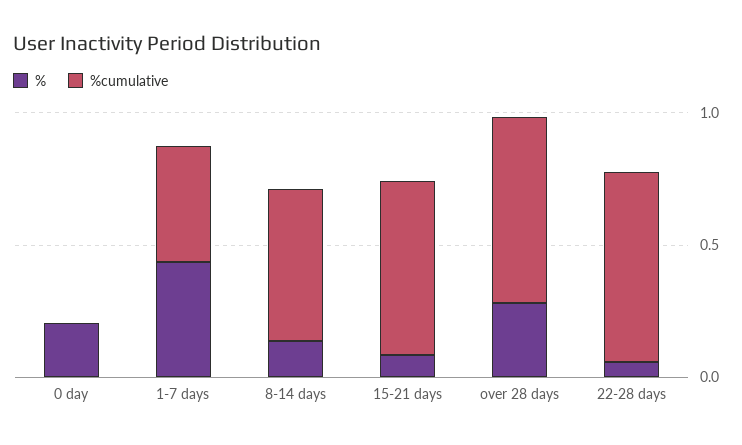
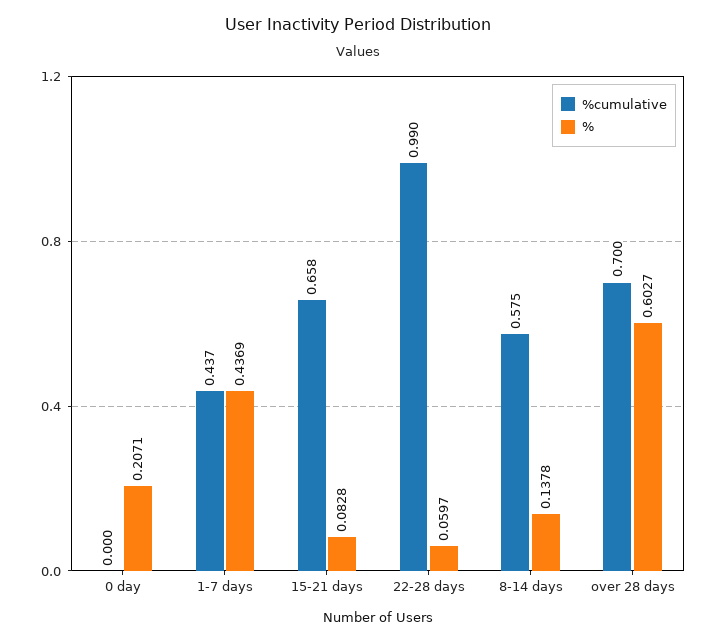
%, over 28 days: 0.3 -> 0.6027
%cumulative, 22-28 days: 0.7 -> 0.99

